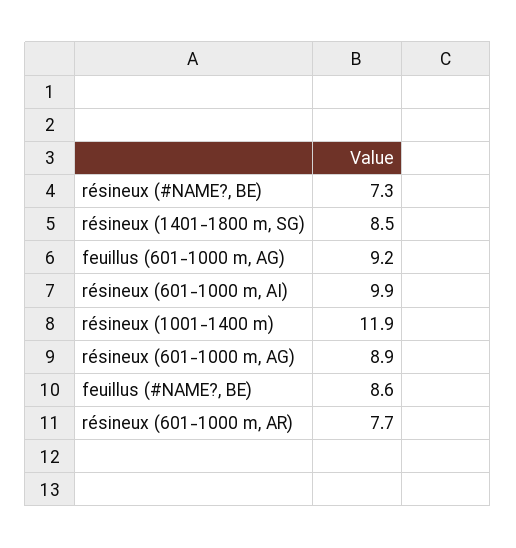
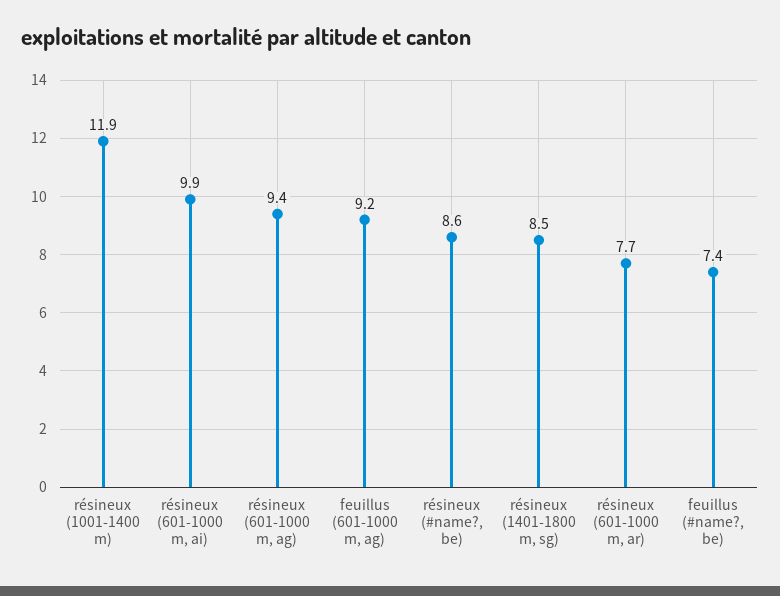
résineux (#NAME?, BE): 7.3 -> 8.6
résineux (601-1000 m, AG): 8.9 -> 9.4
feuillus (#NAME?, BE): 8.6 -> 7.4

